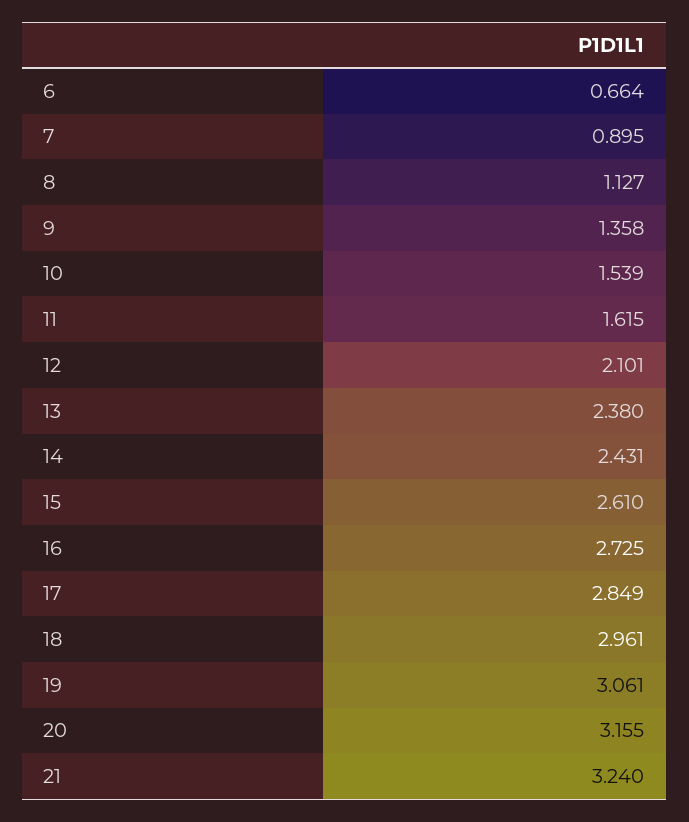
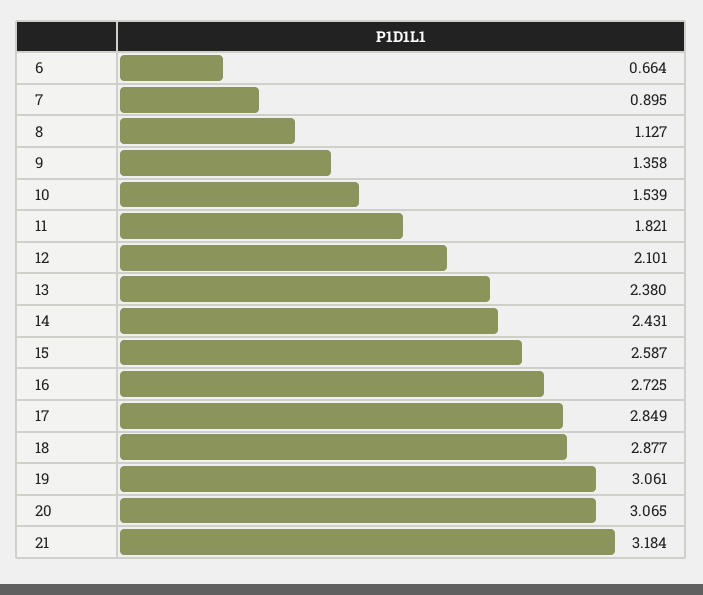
11: 1.615 -> 1.821
15: 2.61 -> 2.587
18: 2.961 -> 2.877
20: 3.155 -> 3.065
21: 3.24 -> 3.184

